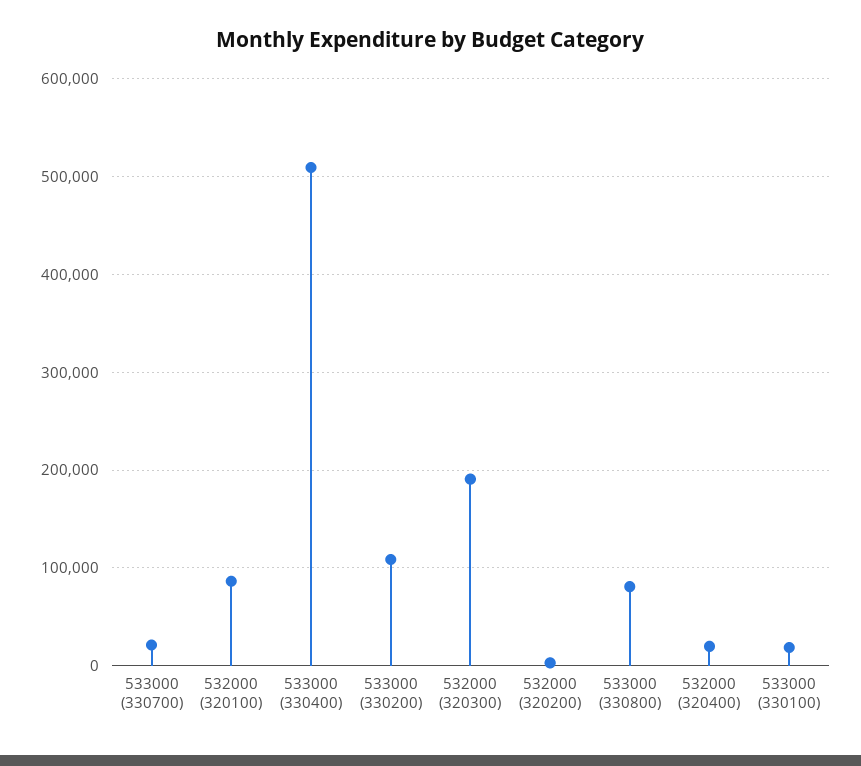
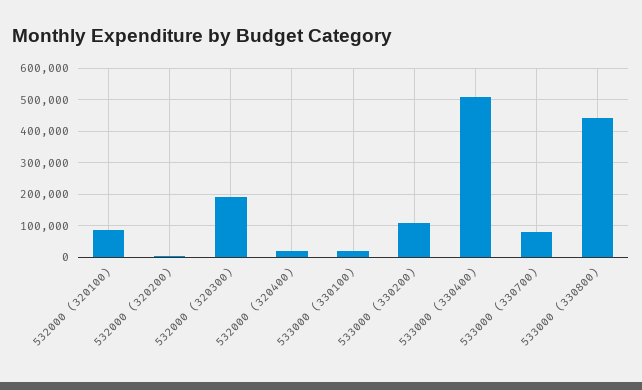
533000 (330700): 20000 -> 80000
533000 (330800): 80000 -> 440000

